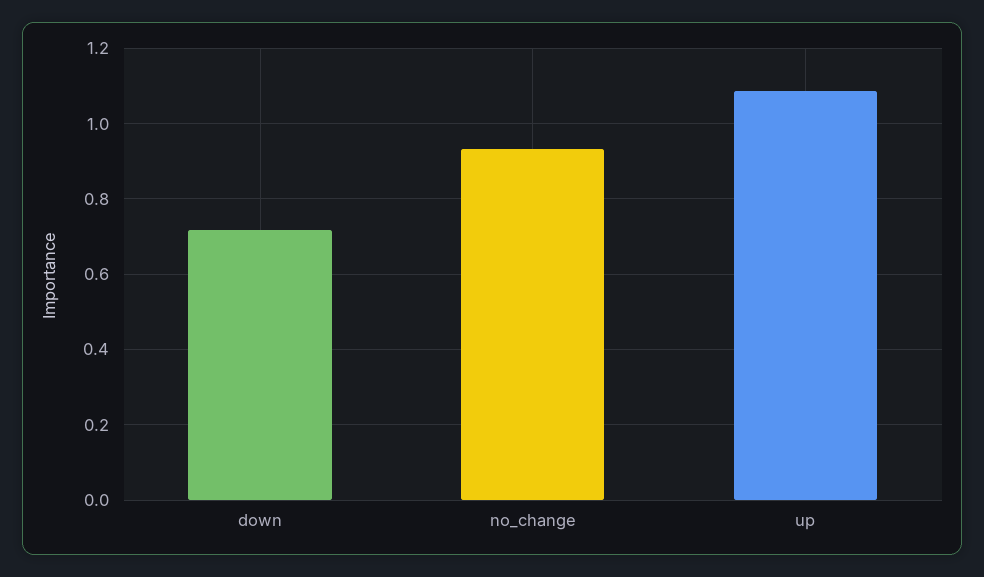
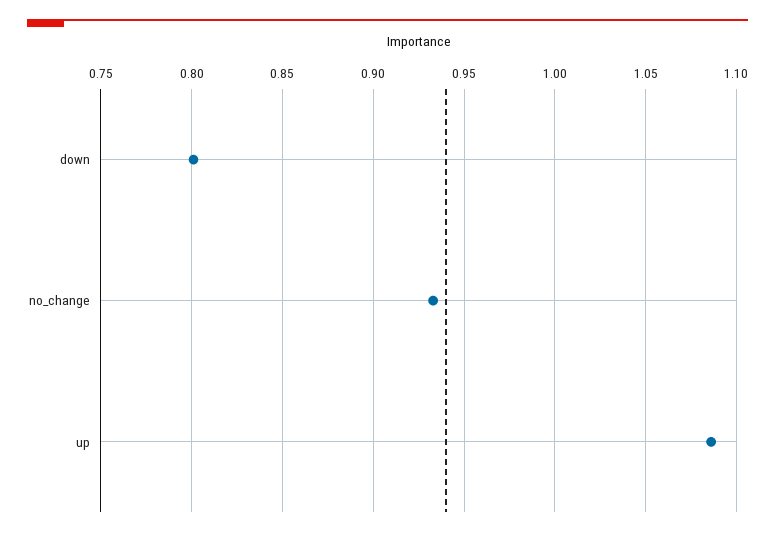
down: 0.72 -> 0.8

